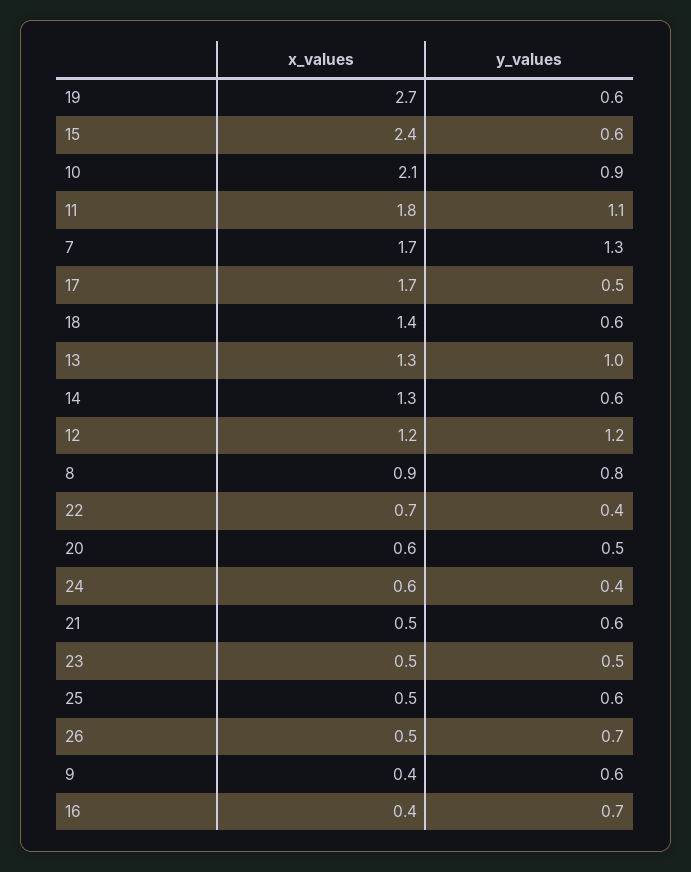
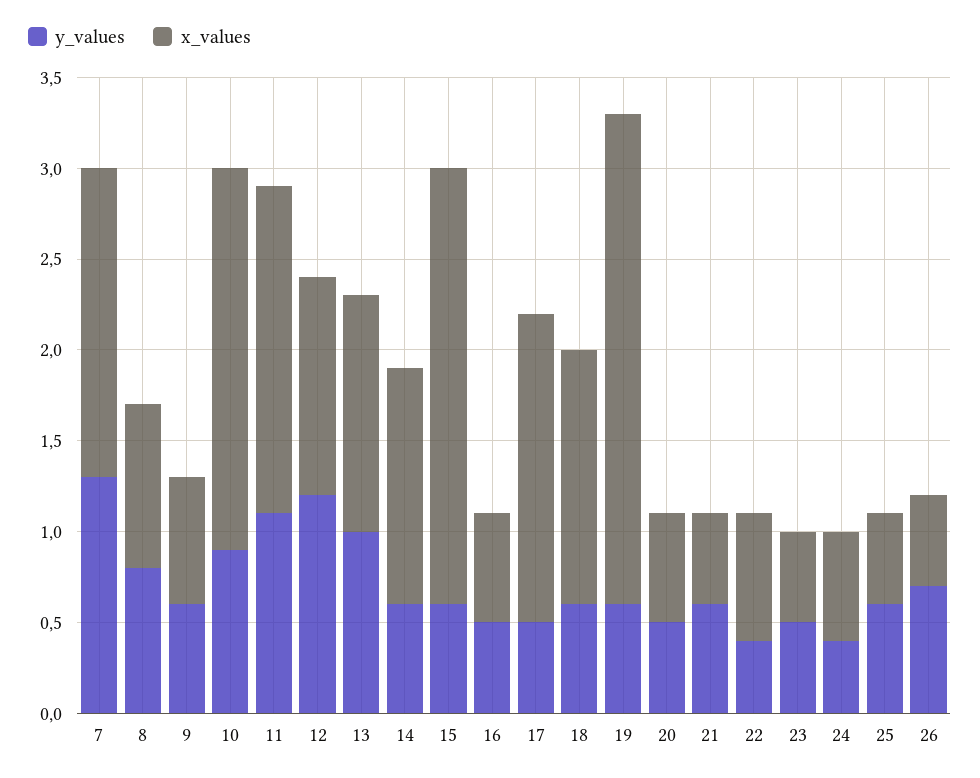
x_values, 9: 0.4 -> 0.7
x_values, 16: 0.4 -> 0.6
y_values, 16: 0.7 -> 0.5

